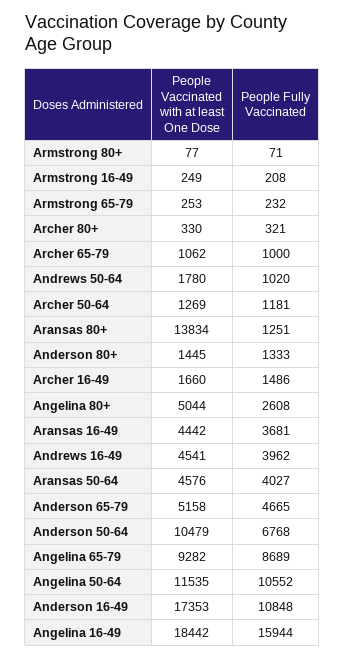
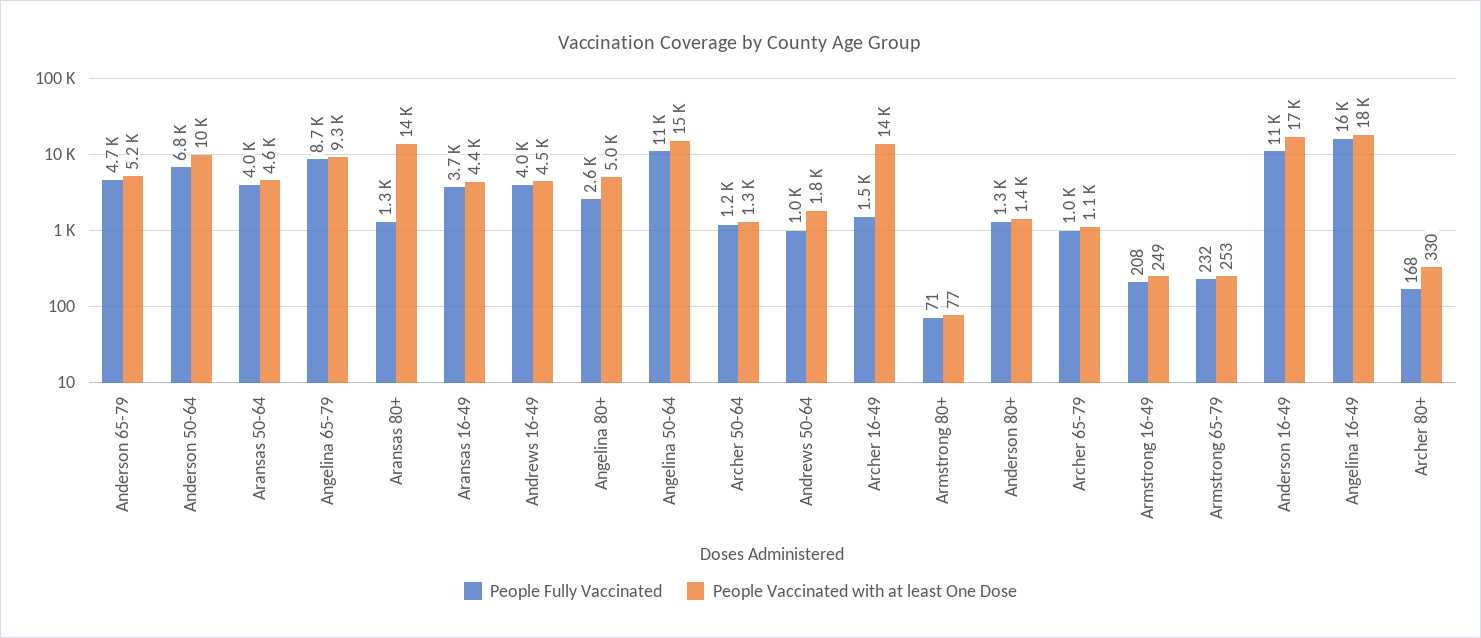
People Fully Vaccinated, Archer 80+: 321 -> 168
People Vaccinated with at least One Dose, Archer 16-49: 1660 -> 14000
People Vaccinated with at least One Dose, Angelina 50-64: 11535 -> 15000

